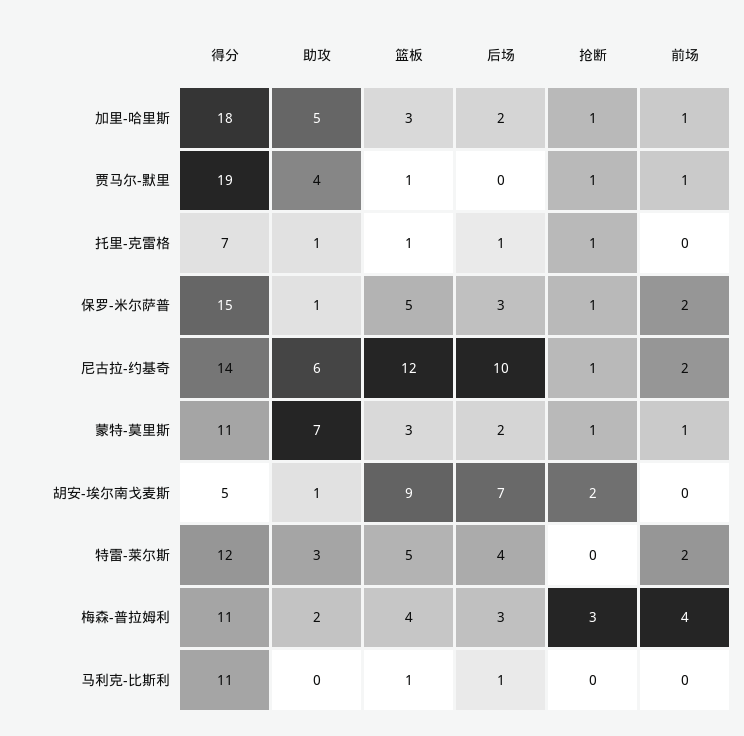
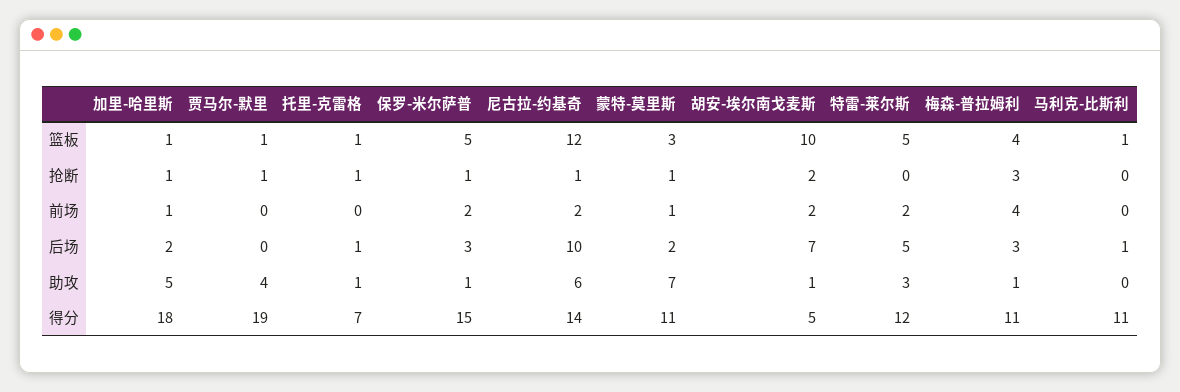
篮板, 加里-哈里斯: 3 -> 1
前场, 贾马尔-默里: 1 -> 0
篮板, 胡安-埃尔南戈麦斯: 9 -> 10
前场, 胡安-埃尔南戈麦斯: 0 -> 2
后场, 特雷-莱尔斯: 4 -> 5
助攻, 梅森-普拉姆利: 2 -> 1

